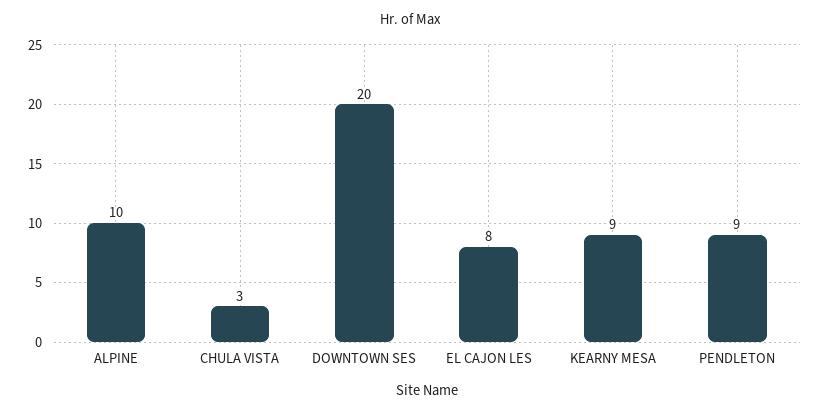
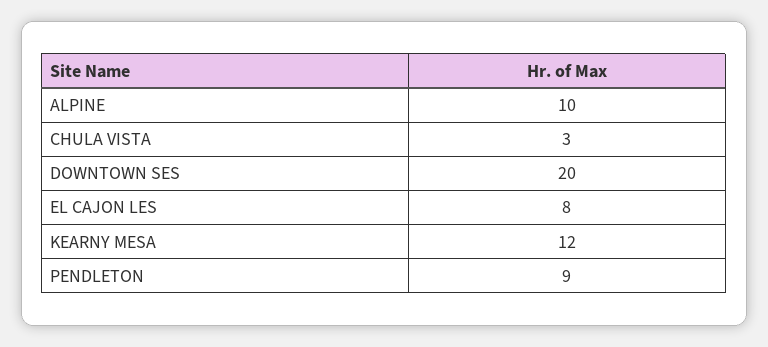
KEARNY MESA: 9 -> 12

